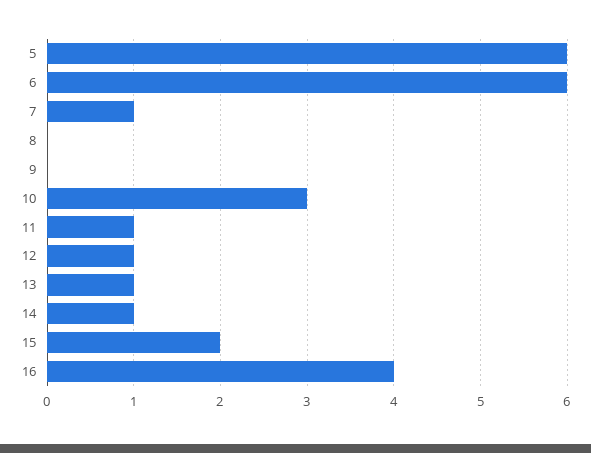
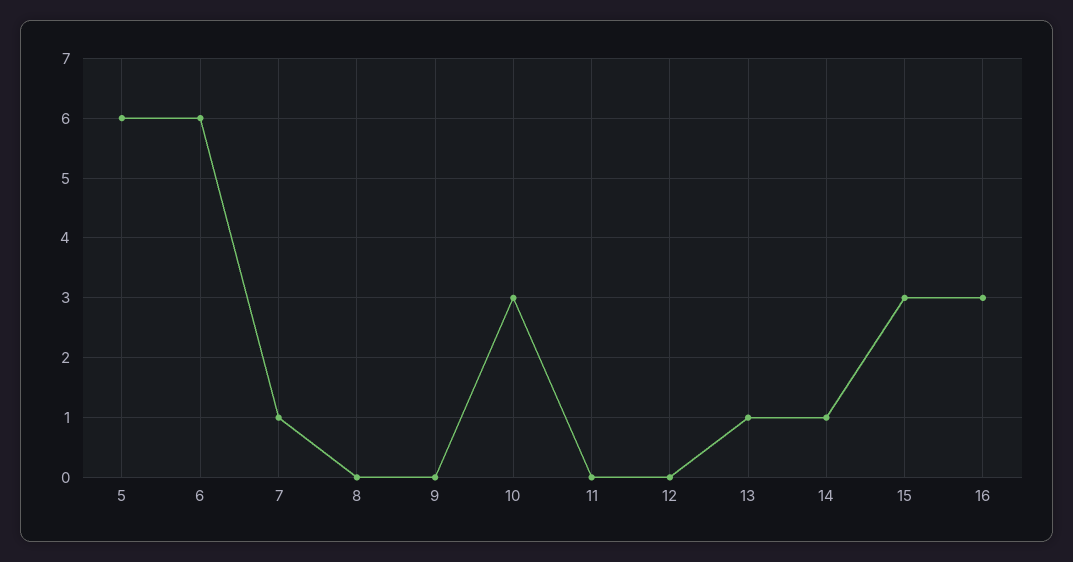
11: 1 -> 0
12: 1 -> 0
15: 2 -> 3
16: 4 -> 3

